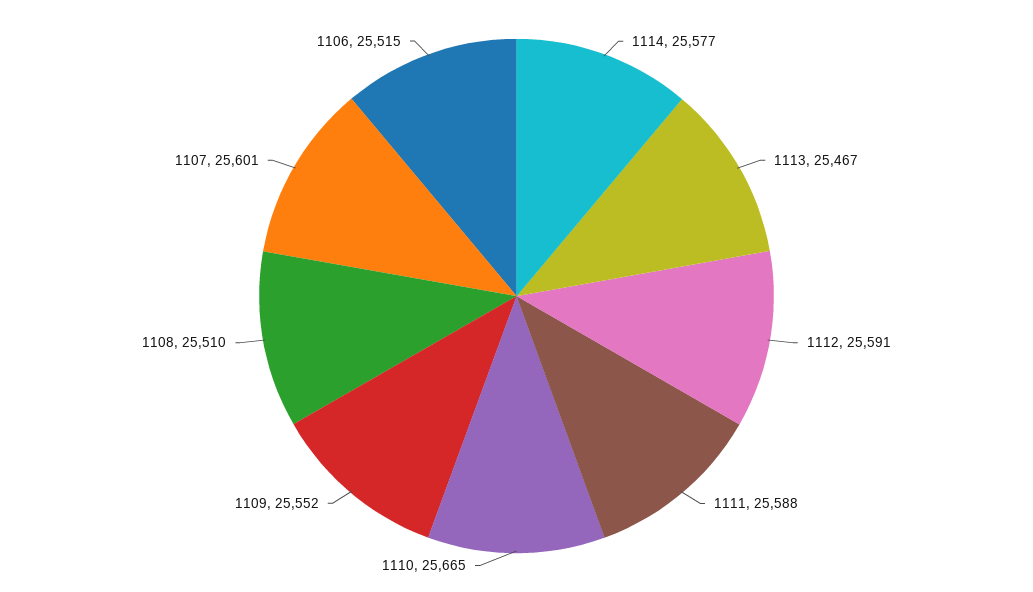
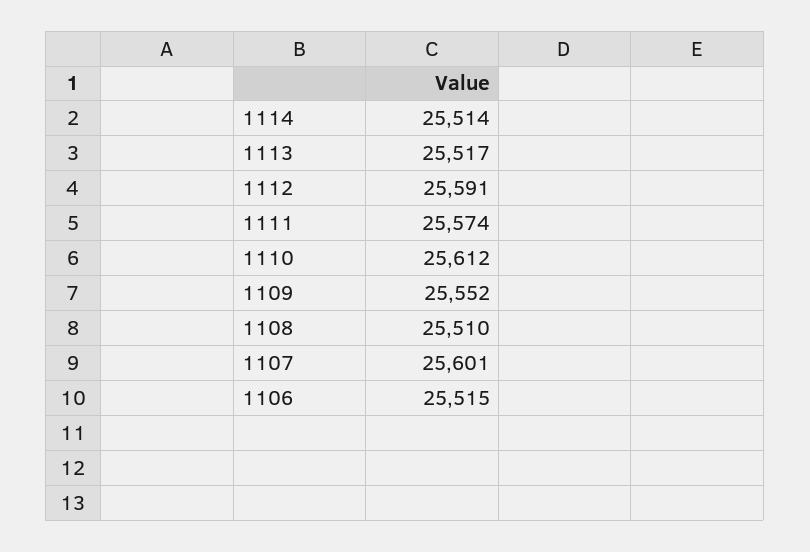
1114: 25577 -> 25514
1113: 25467 -> 25517
1111: 25588 -> 25574
1110: 25665 -> 25612

